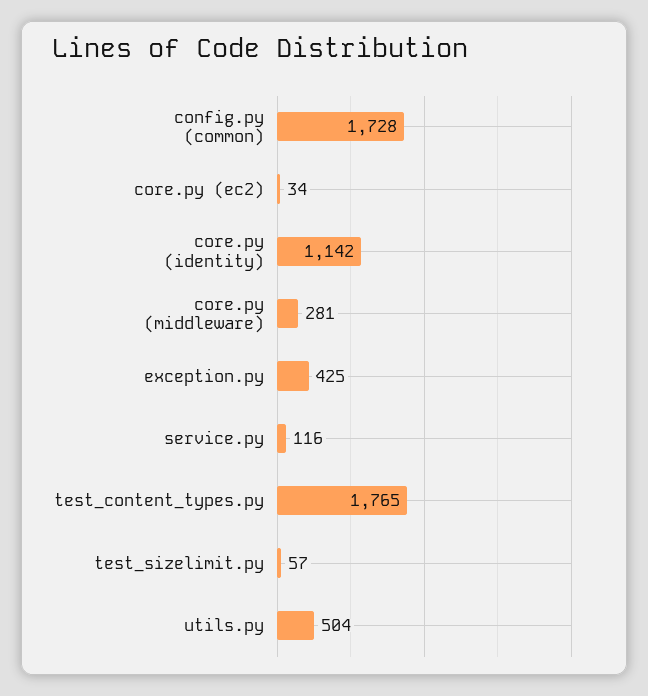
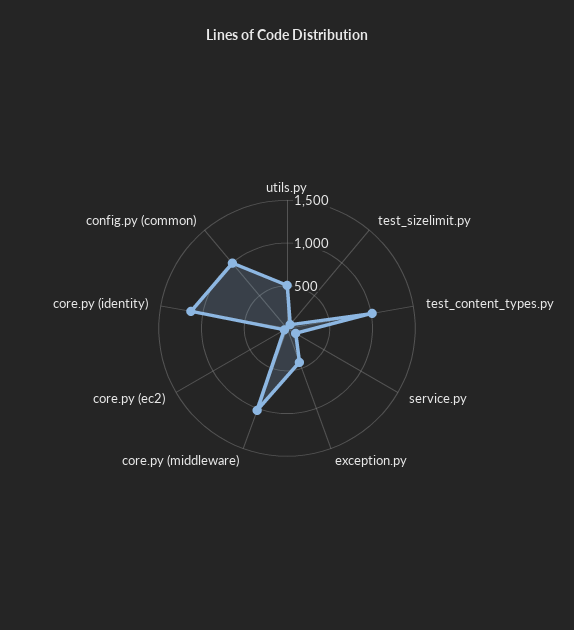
config.py (common): 1728 -> 1000
core.py (middleware): 281 -> 1000
test_content_types.py: 1765 -> 1000

